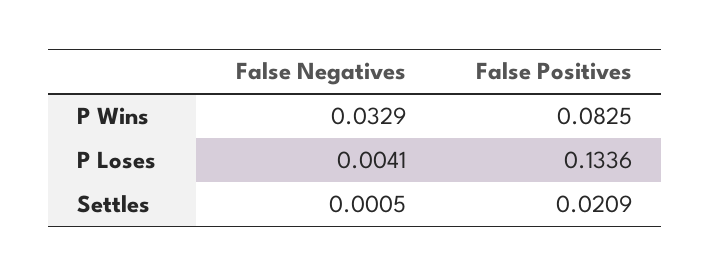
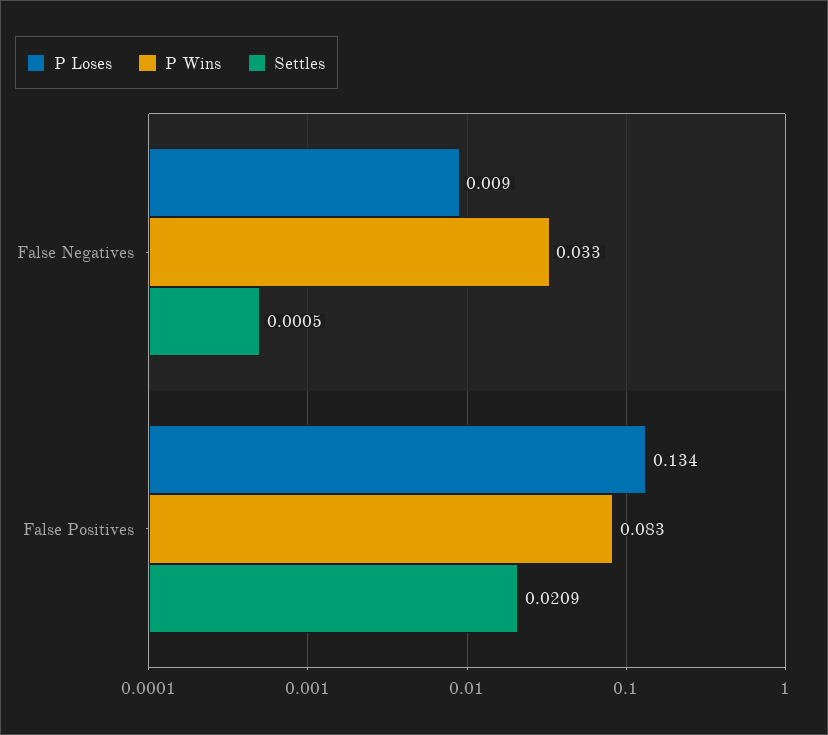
P Loses, False Negatives: 0.0041 -> 0.009

